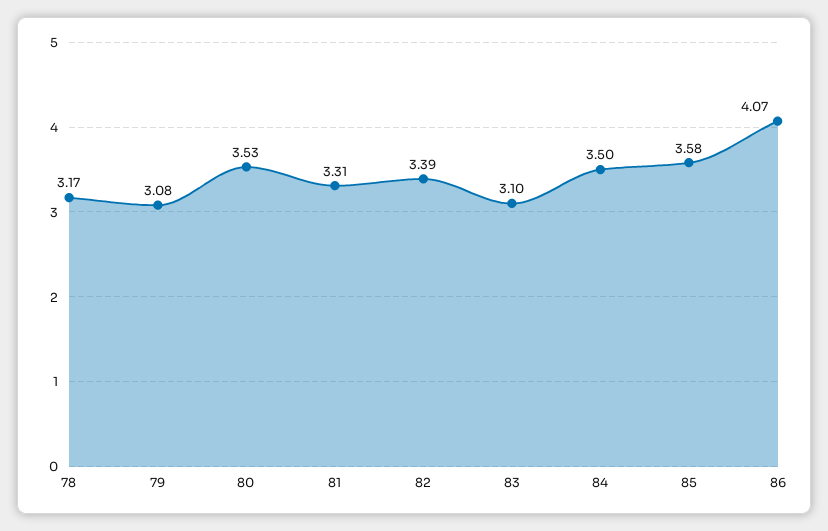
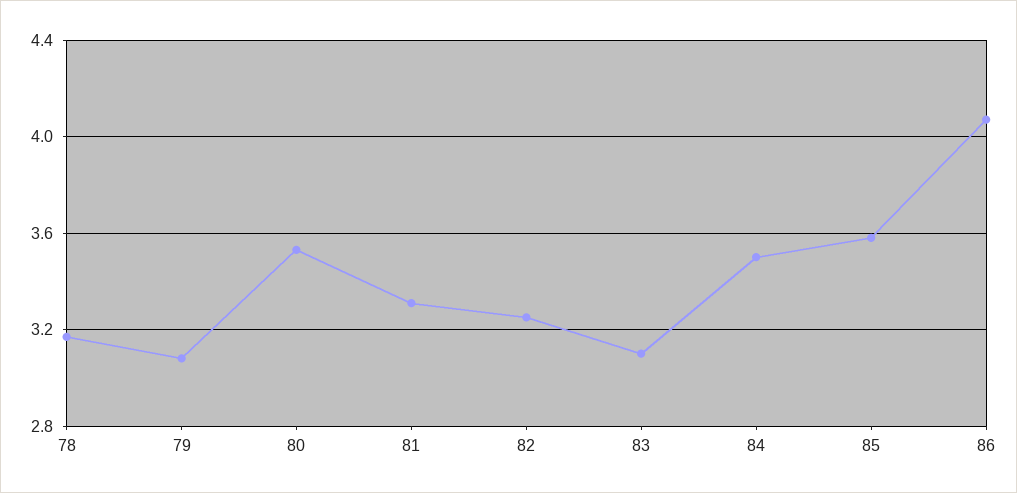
82: 3.39 -> 3.25

